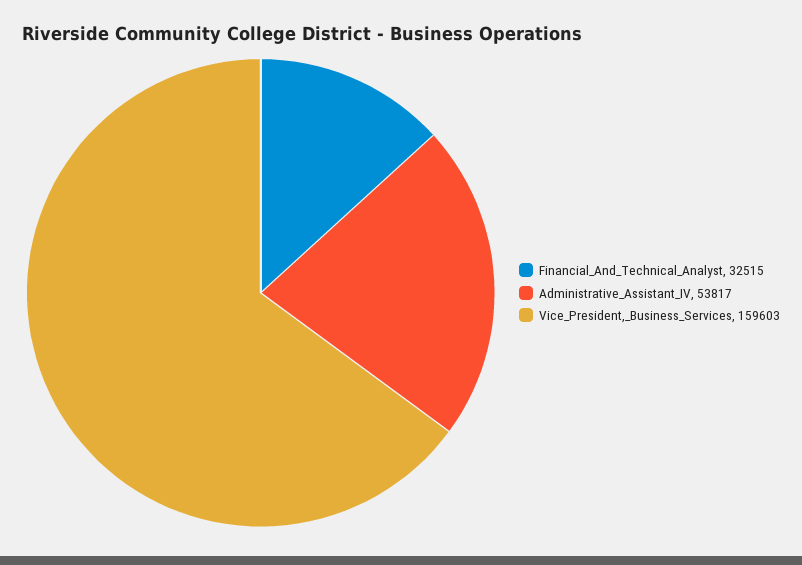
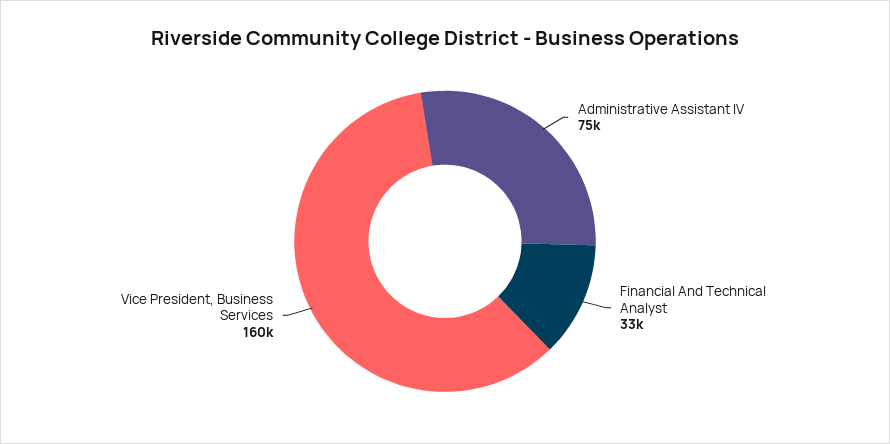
Administrative_Assistant_IV: 53817 -> 75000

